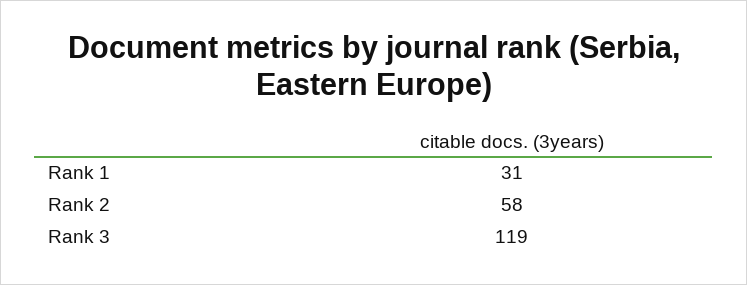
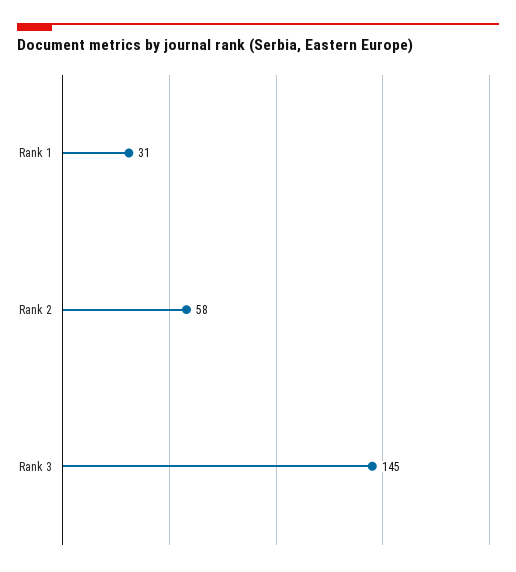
Rank 3: 119 -> 145

